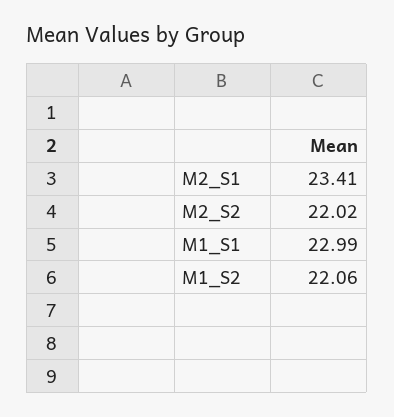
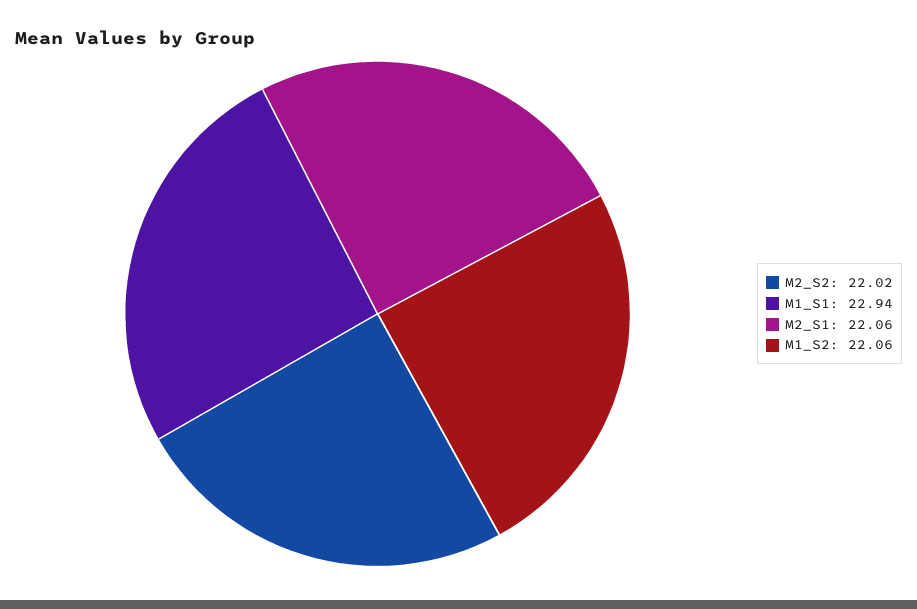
M2_S1: 23.41 -> 22.06
M1_S1: 22.99 -> 22.94

